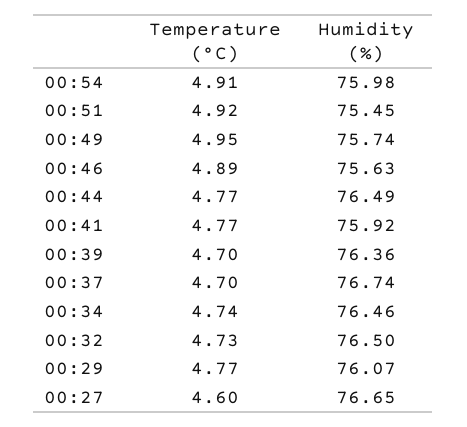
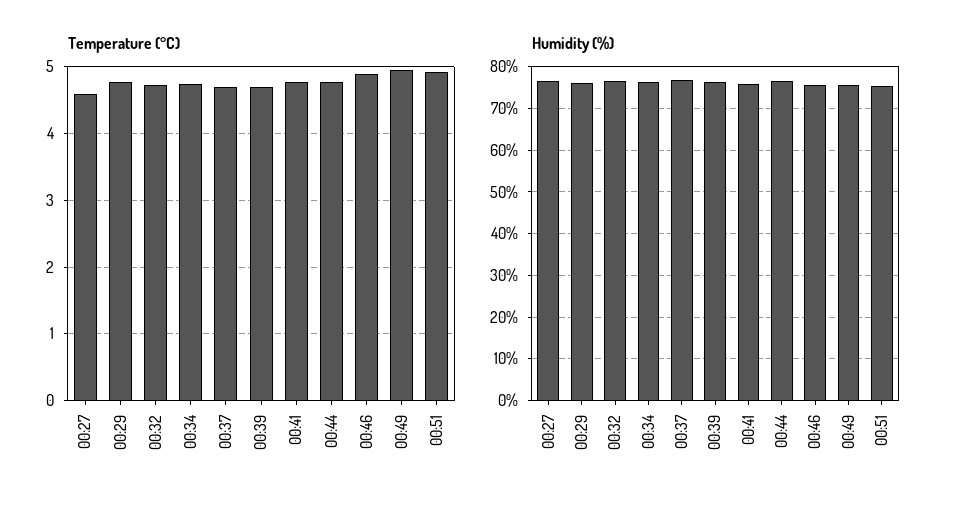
Temperature (°C), 00:54: 4.91 -> none
Humidity (%), 00:54: 75.98 -> none

